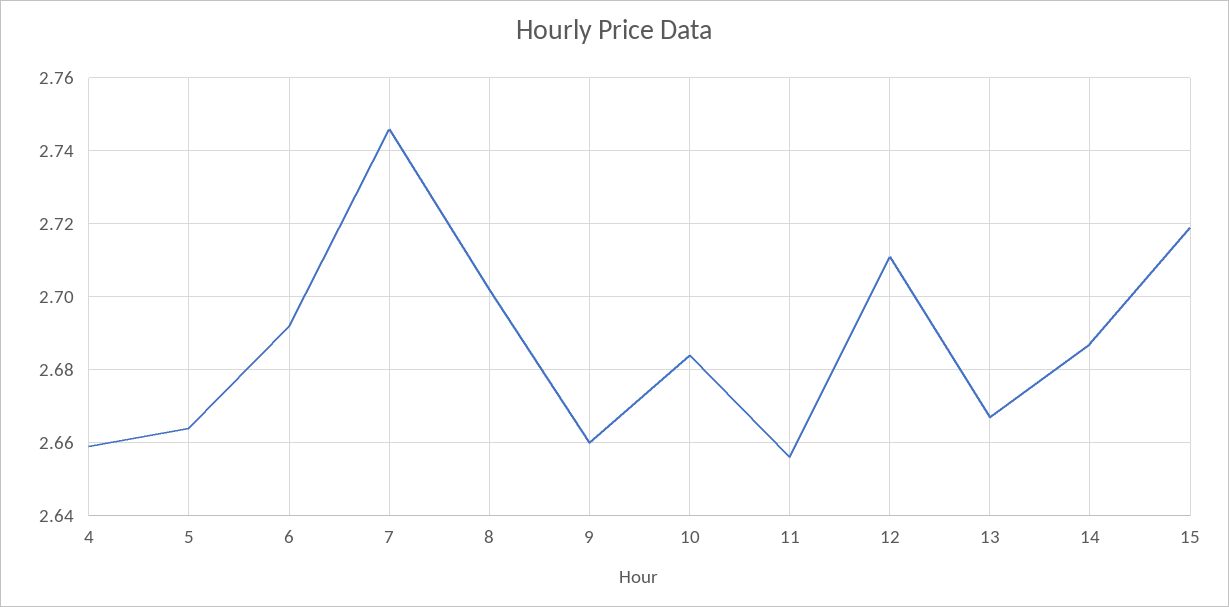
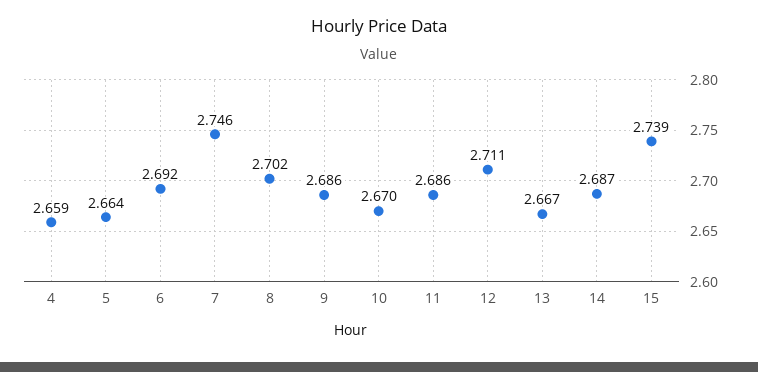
9: 2.66 -> 2.686
10: 2.685 -> 2.67
11: 2.655 -> 2.686
15: 2.72 -> 2.739

